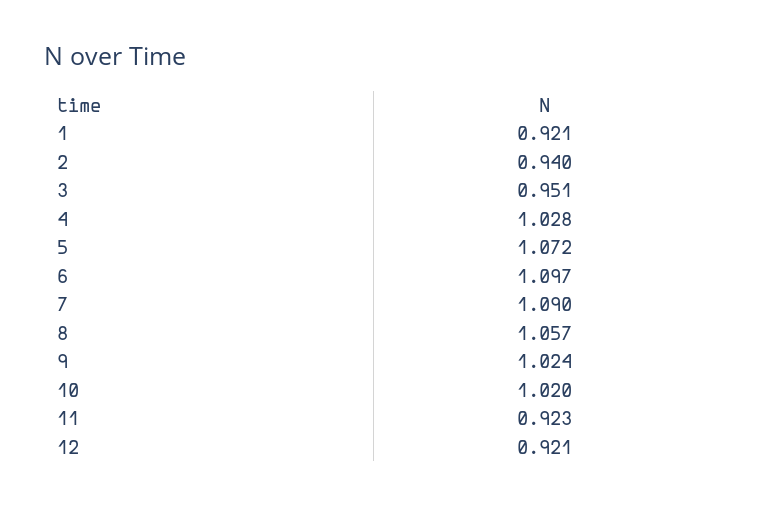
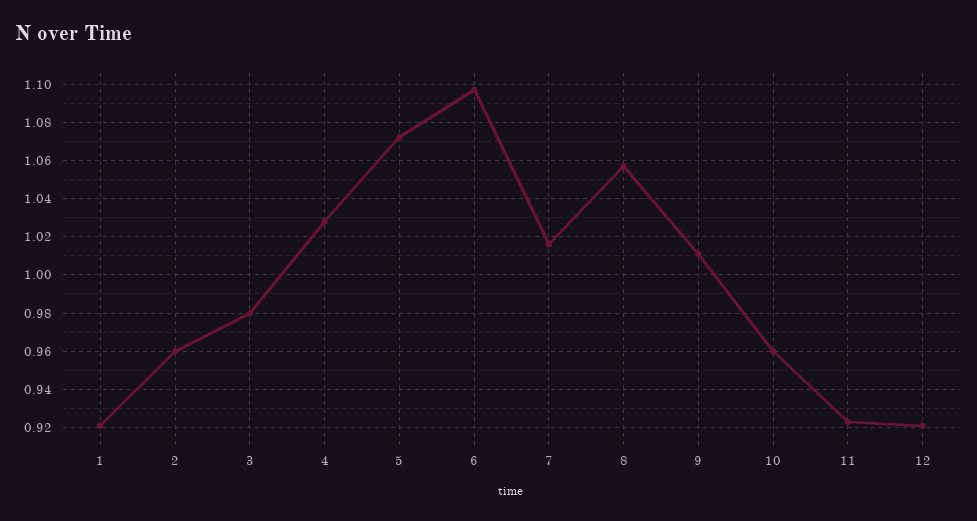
2: 0.94 -> 0.96
3: 0.951 -> 0.98
7: 1.09 -> 1.015
9: 1.024 -> 1.01
10: 1.02 -> 0.96

